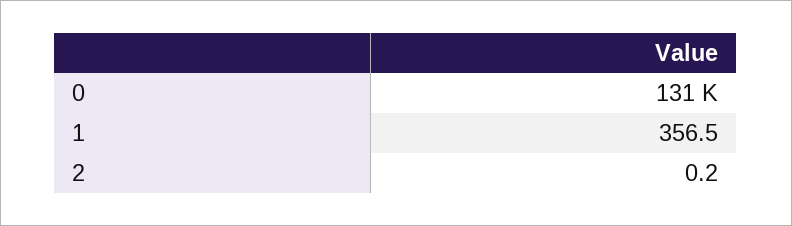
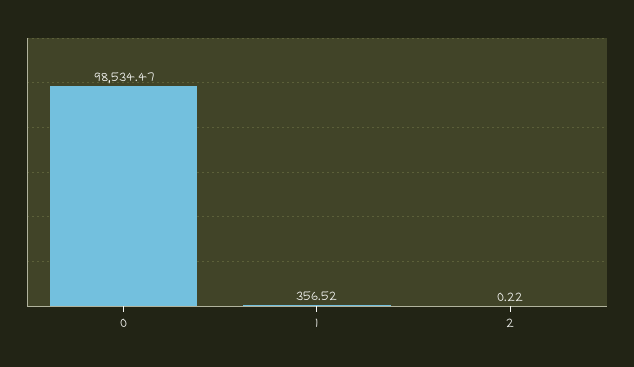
0: 131000 -> 98534.47

